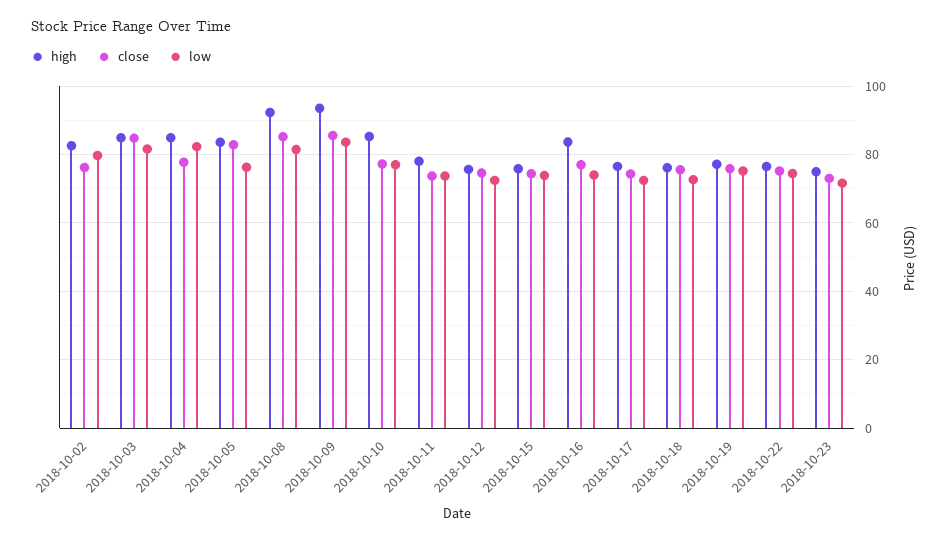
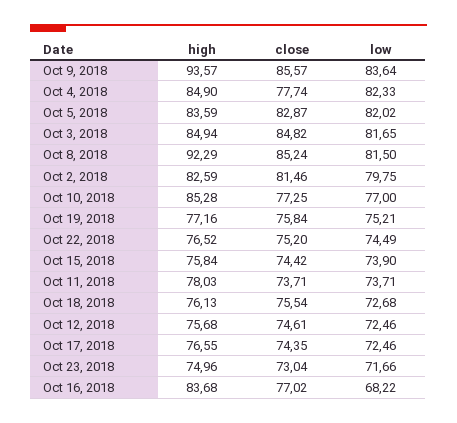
close, 2018-10-02: 76 -> 81.46
low, 2018-10-05: 76 -> 82.02
low, 2018-10-16: 74 -> 68.22

